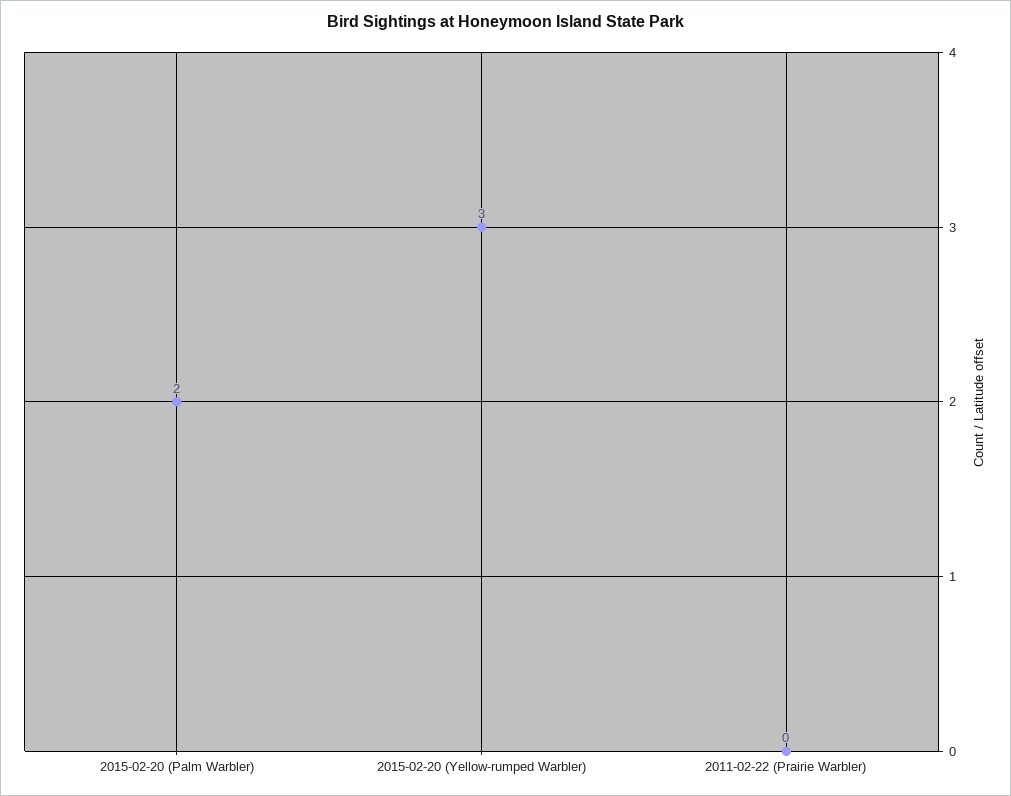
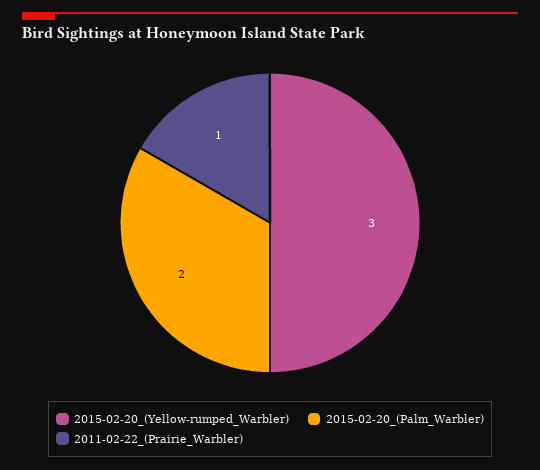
2011-02-22 (Prairie Warbler): 0 -> 1

